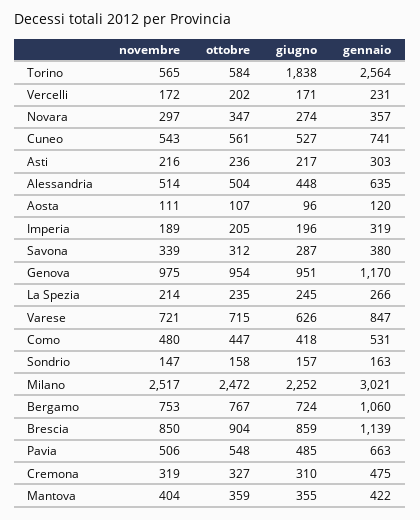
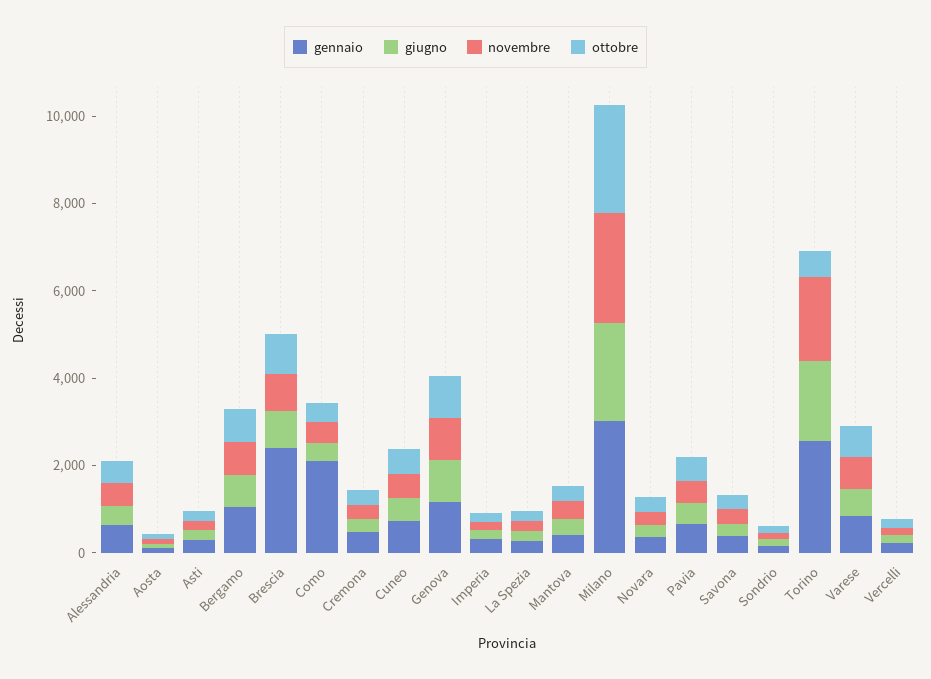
novembre, Torino: 565 -> 2000
gennaio, Como: 531 -> 2000
gennaio, Brescia: 1139 -> 2500

